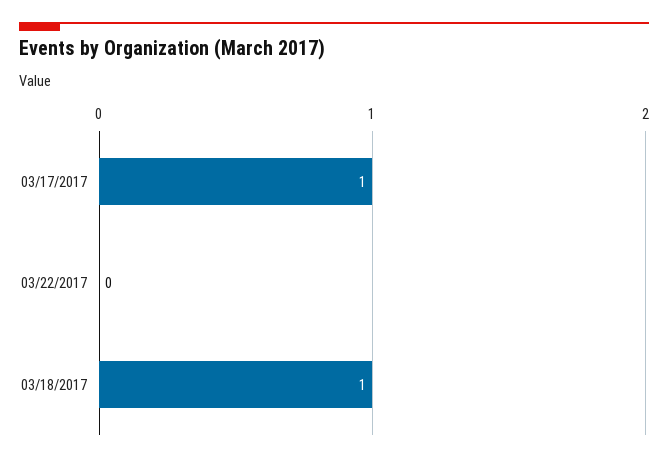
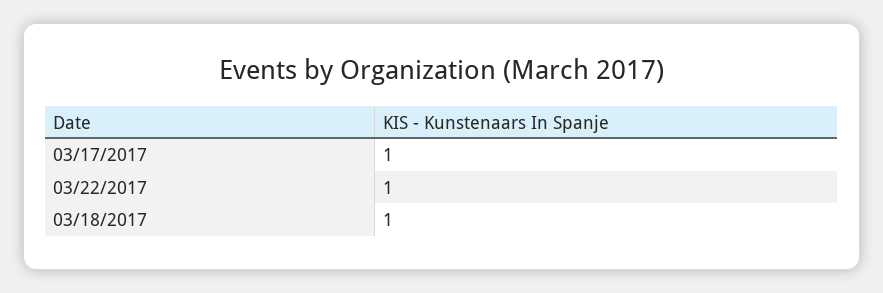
03/22/2017: 0 -> 1

